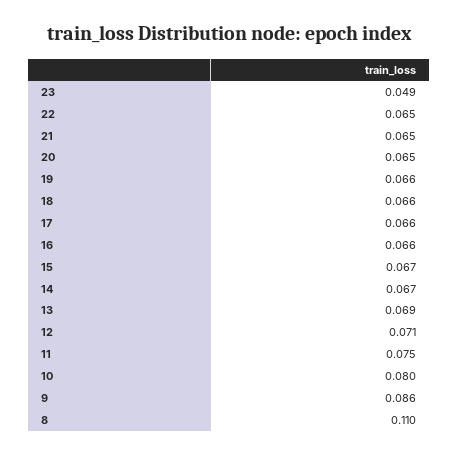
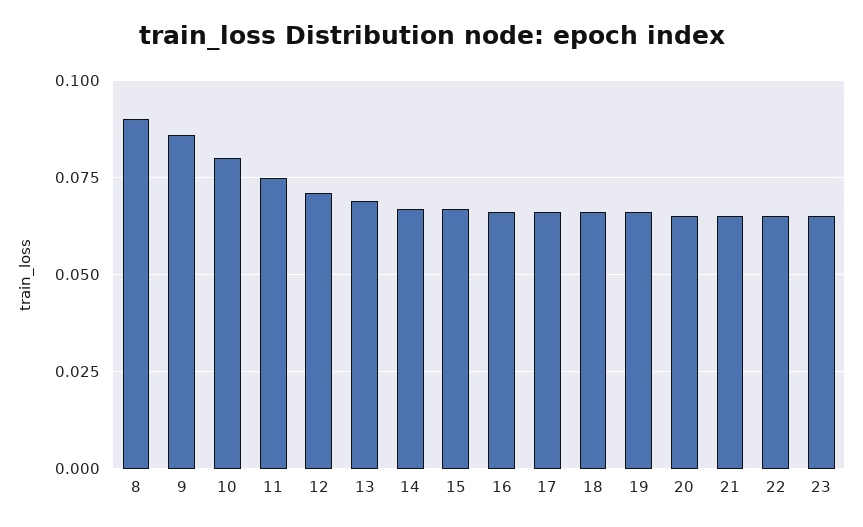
23: 0.049 -> 0.065
8: 0.11 -> 0.09

